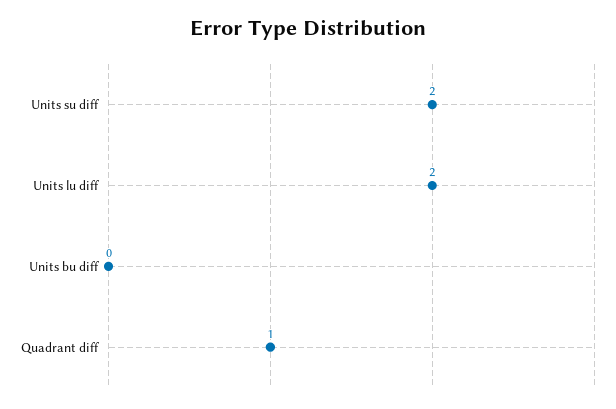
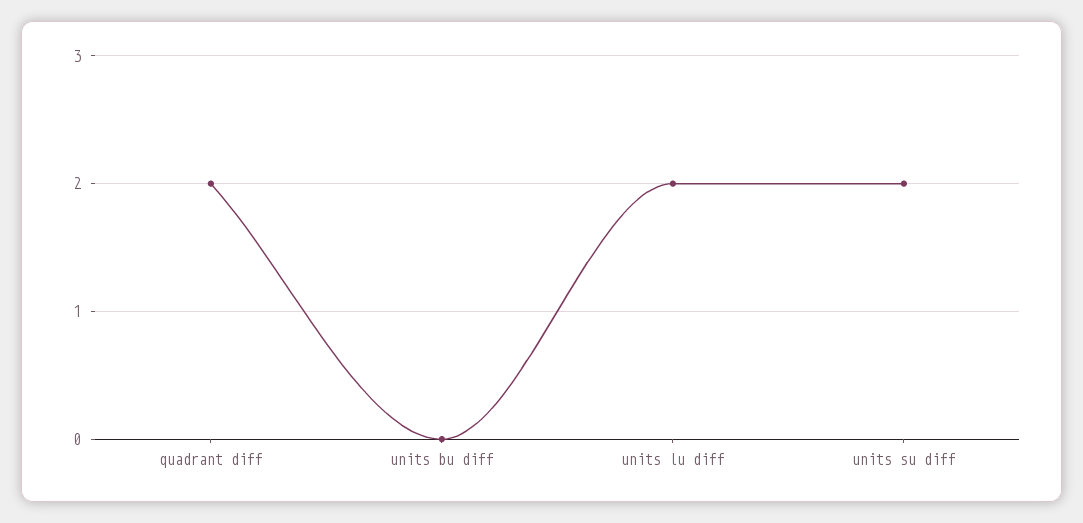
Quadrant diff: 1 -> 2

